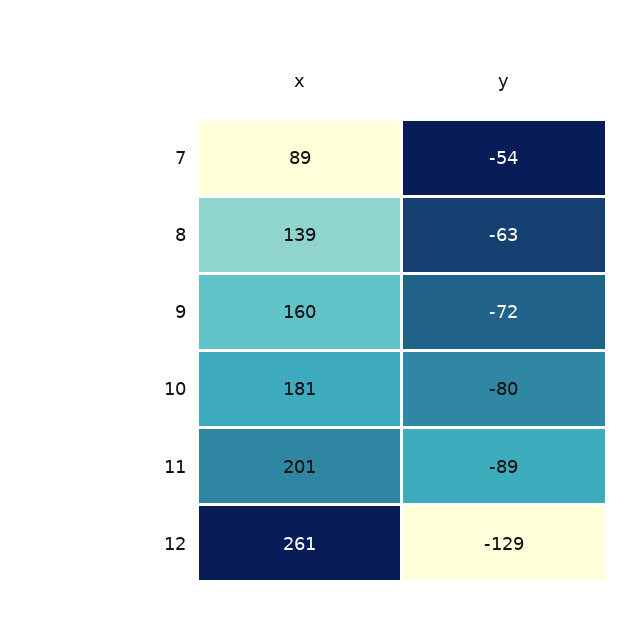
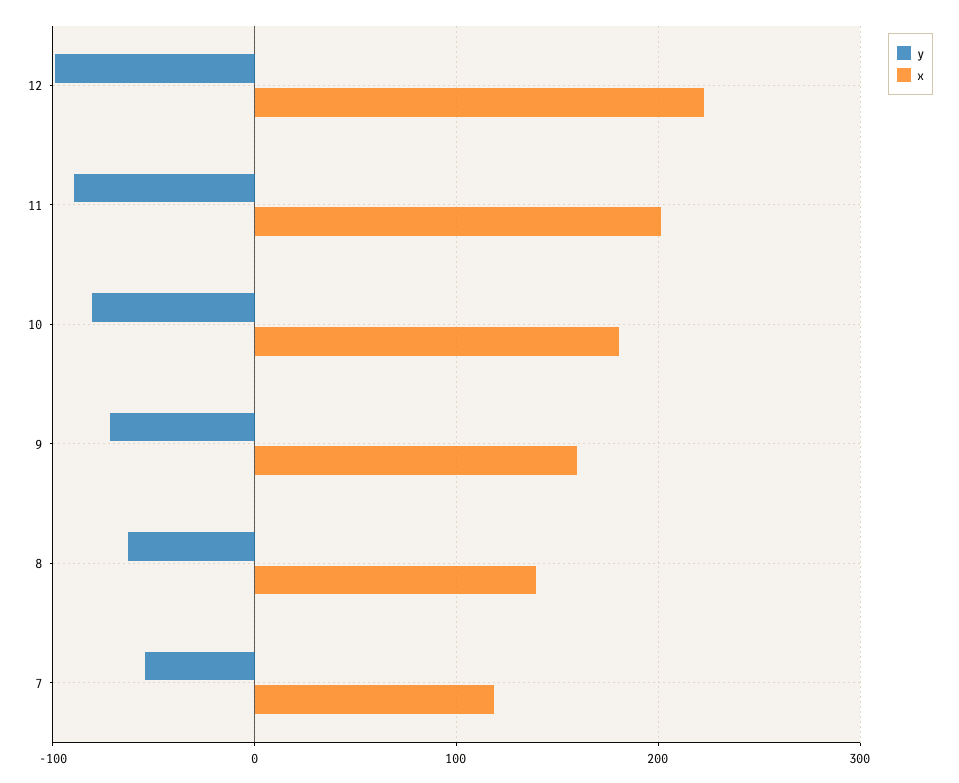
x, 7: 89 -> 120
x, 12: 261 -> 220
y, 12: -129 -> -100

